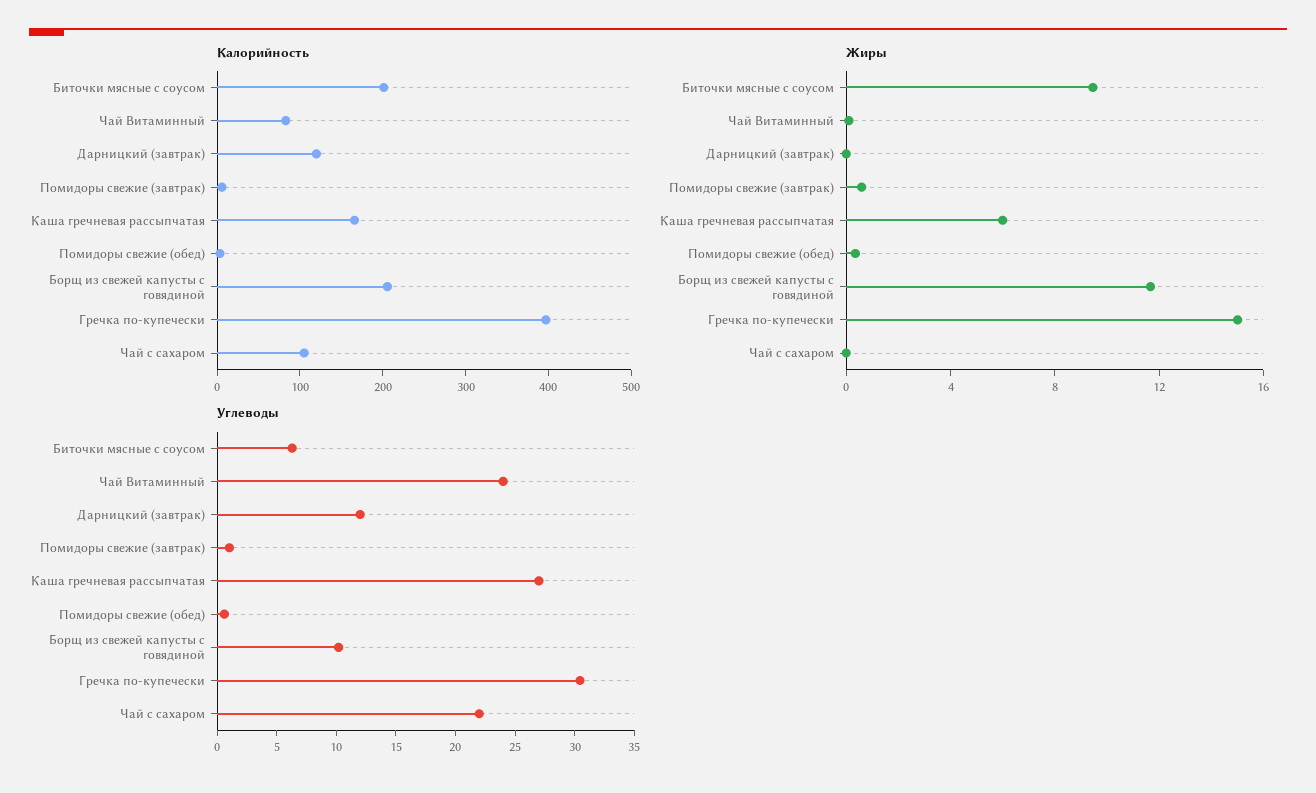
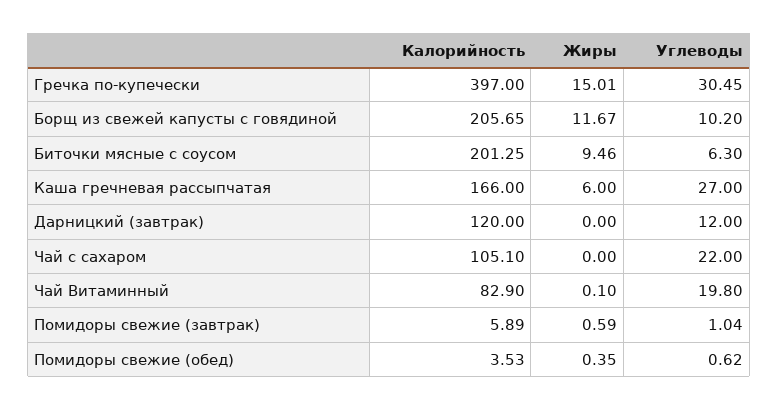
Углеводы, Чай Витаминный: 24 -> 19.8

